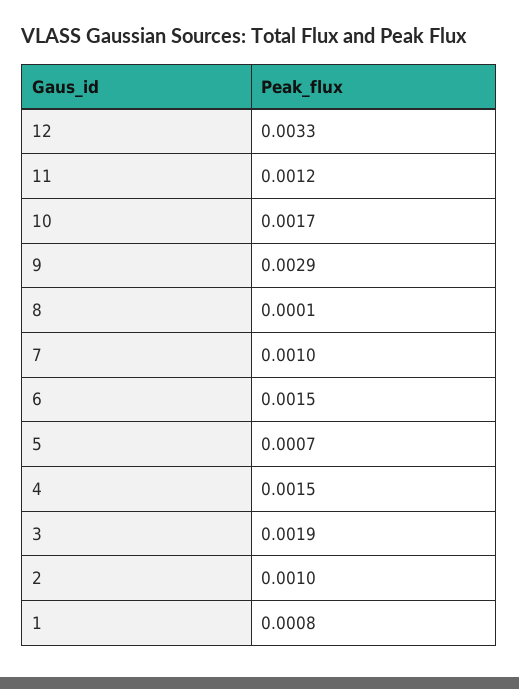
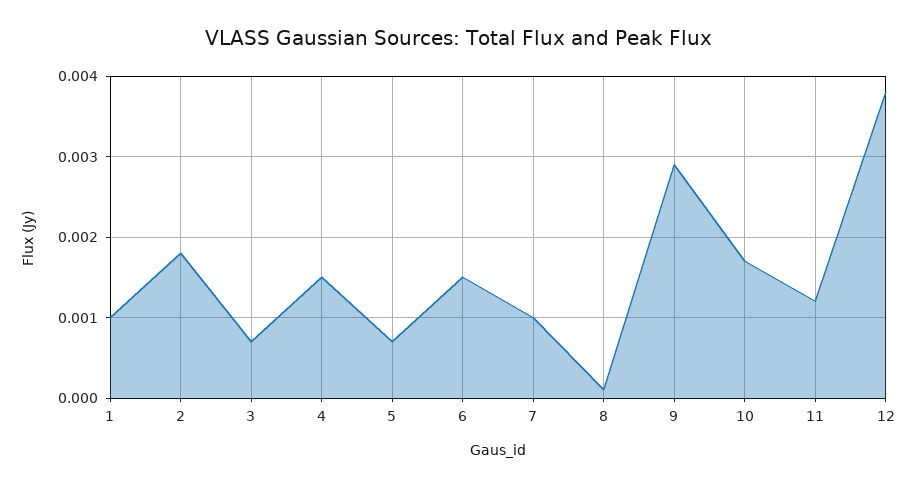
12: 0.0033 -> 0.0038
3: 0.0019 -> 0.0007
2: 0.001 -> 0.0018
1: 0.0008 -> 0.001

